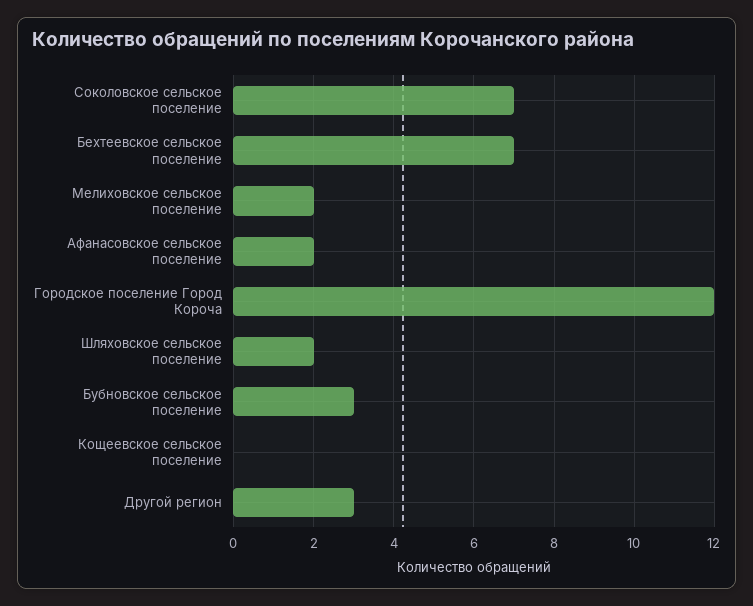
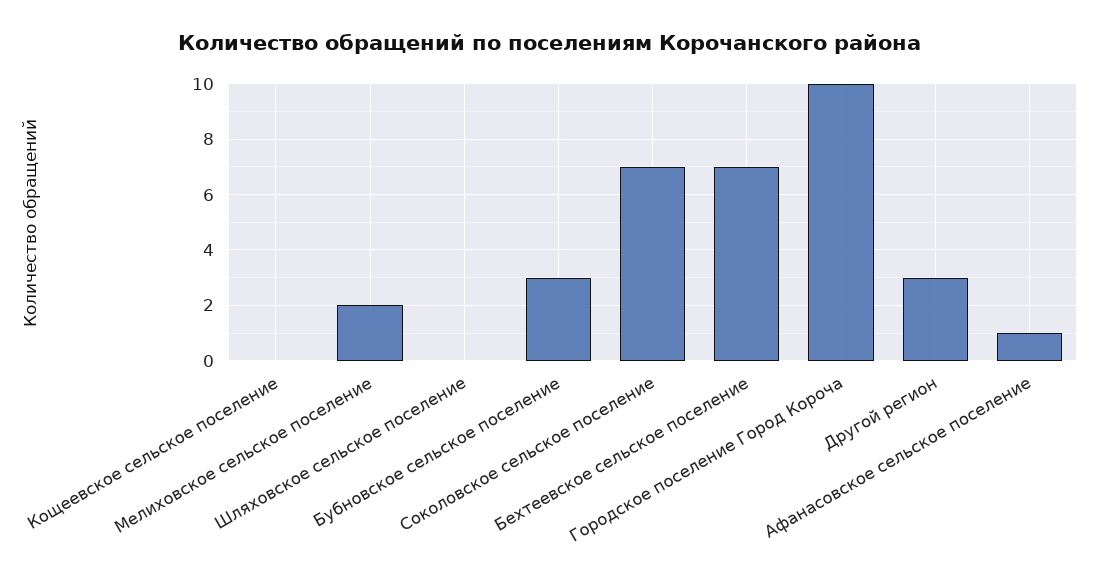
Афанасовское сельское поселение: 2 -> 1
Городское поселение Город Короча: 12 -> 10
Шляховское сельское поселение: 2 -> 0

